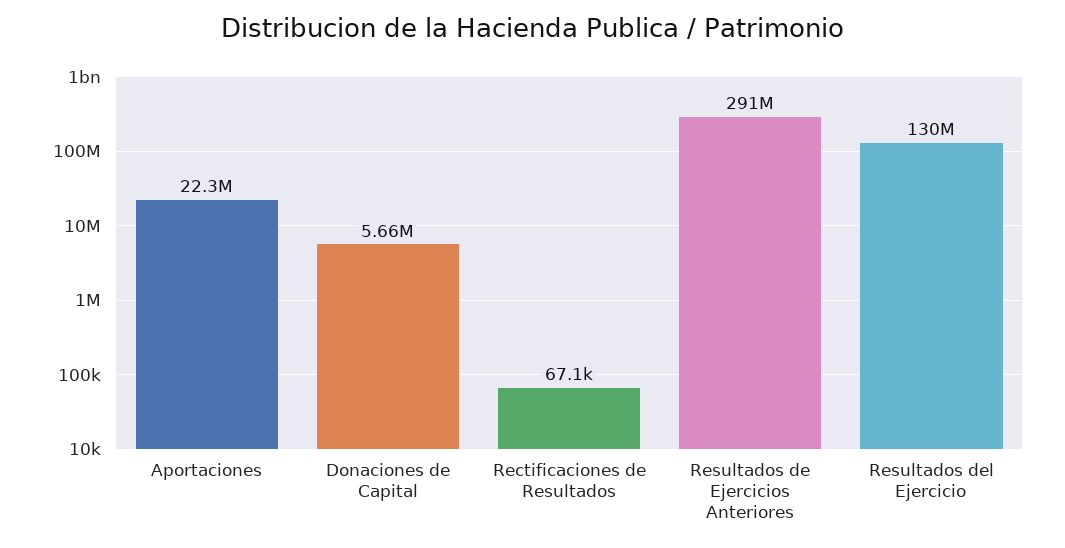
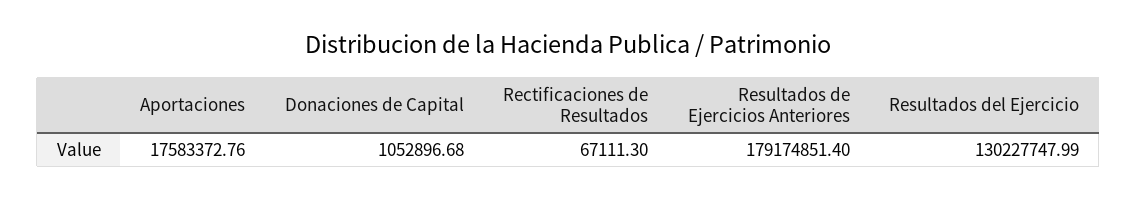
Aportaciones: 22300000 -> 17583372.76
Donaciones de Capital: 5660000 -> 1052896.68
Resultados de Ejercicios Anteriores: 291000000 -> 179174851.4

